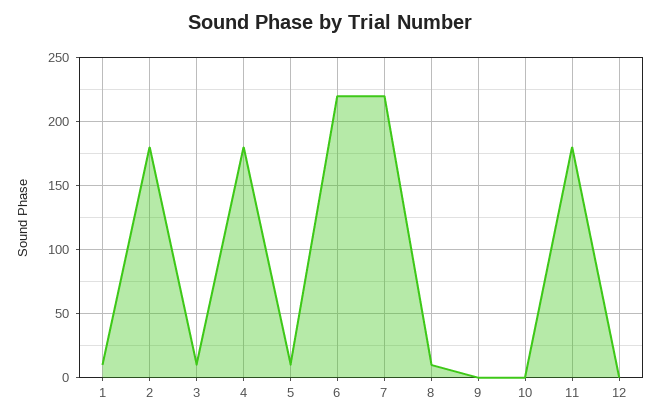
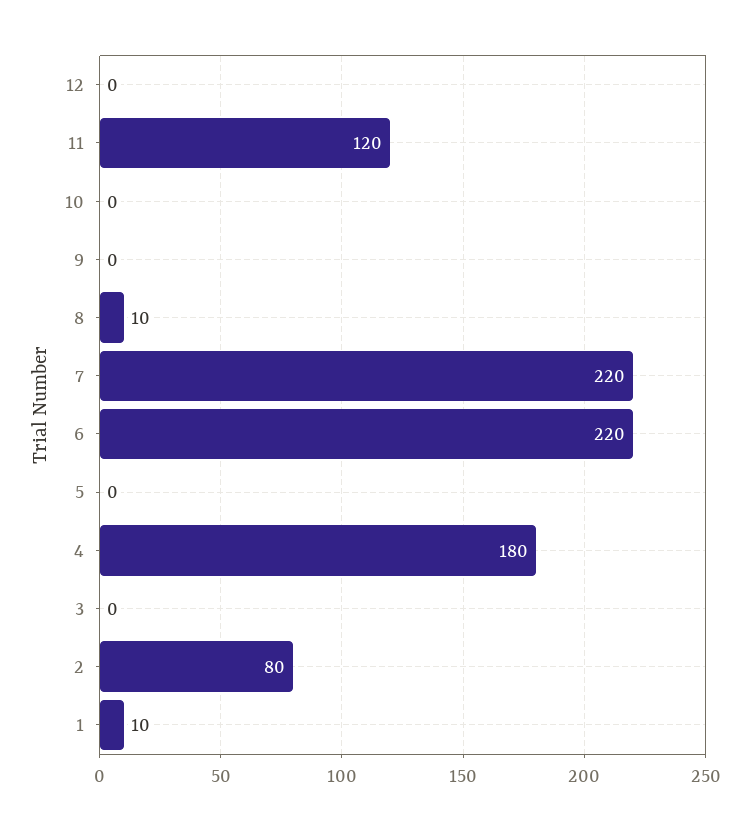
2: 180 -> 80
3: 10 -> 0
5: 10 -> 0
11: 180 -> 120

